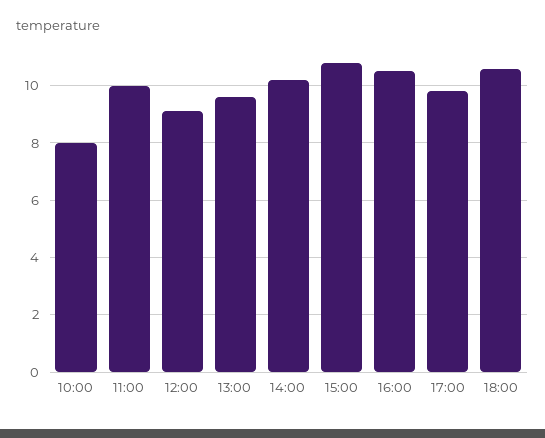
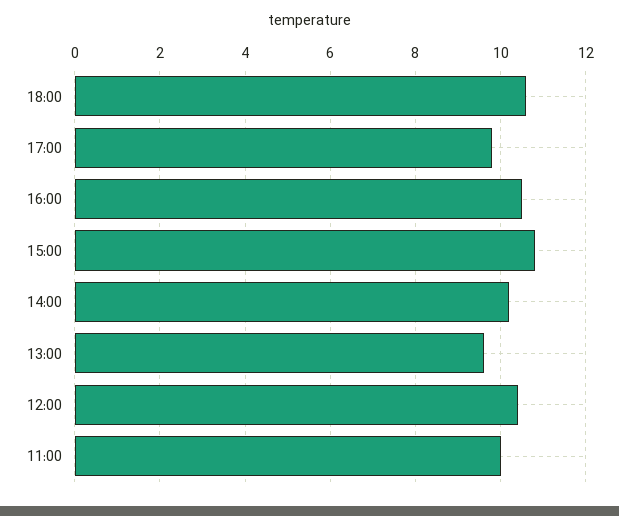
10:00: 8 -> none
12:00: 9 -> 10.5

